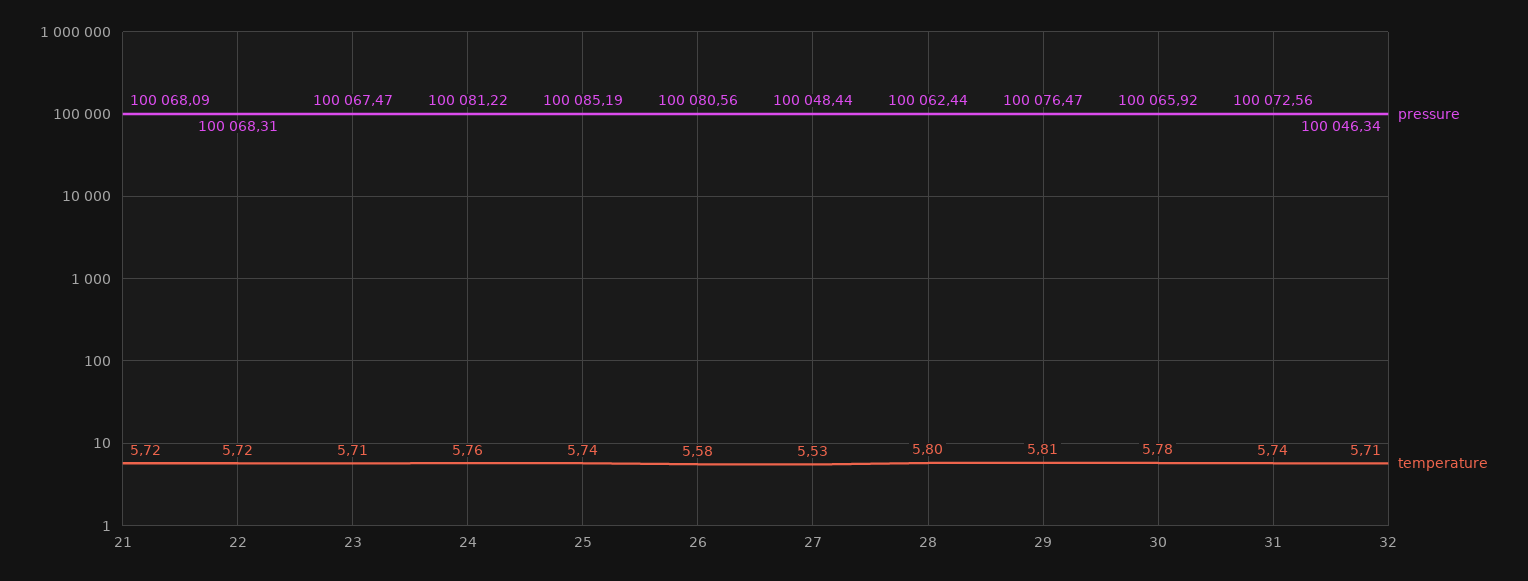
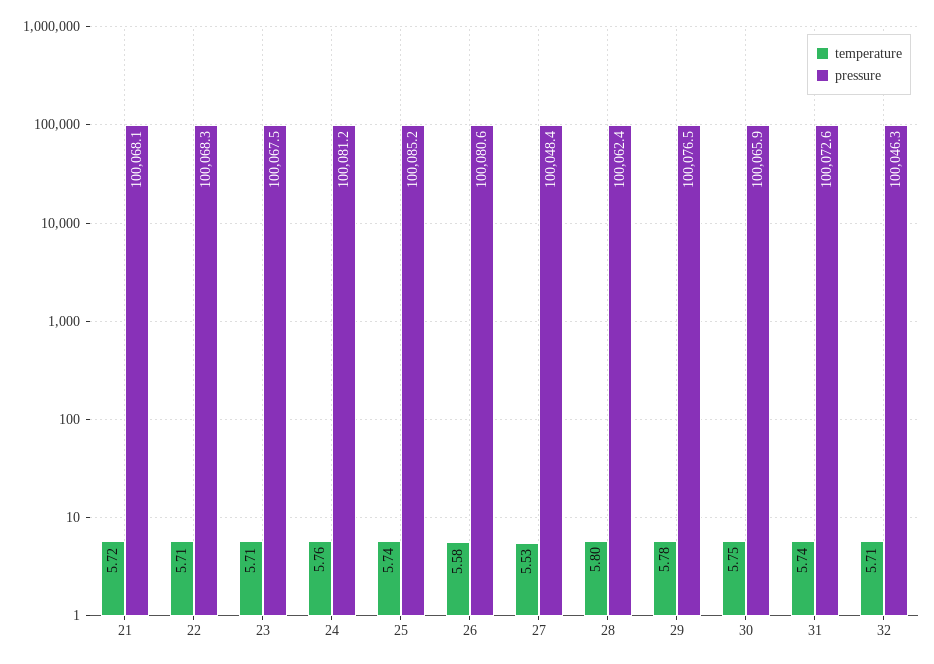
temperature, 22: 5.72 -> 5.71
temperature, 29: 5.81 -> 5.78
temperature, 30: 5.78 -> 5.75

